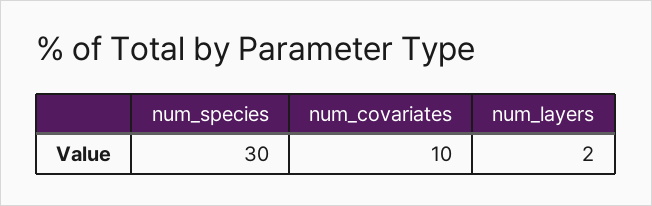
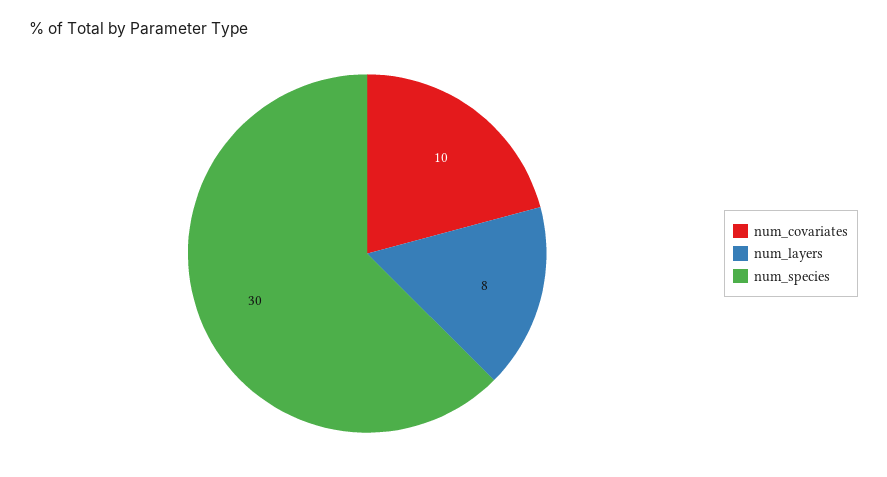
num_layers: 2 -> 8

